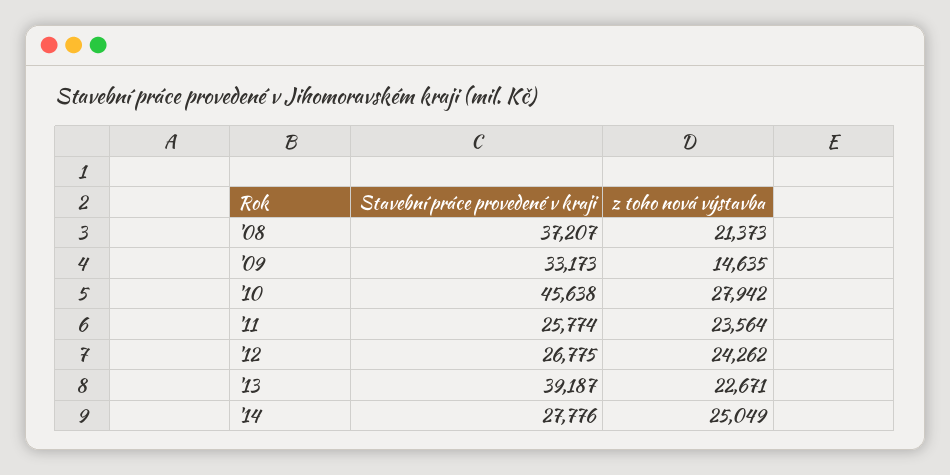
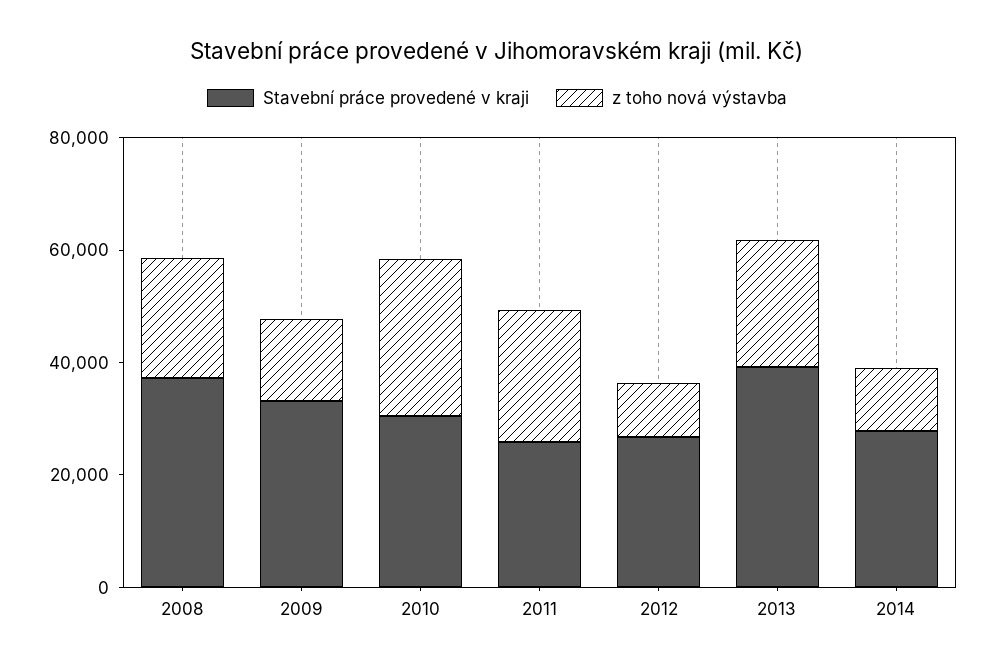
Stavební práce provedené v kraji, '10: 45638 -> 30000
z toho nová výstavba, '12: 24262 -> 10000
z toho nová výstavba, '14: 25049 -> 10000

